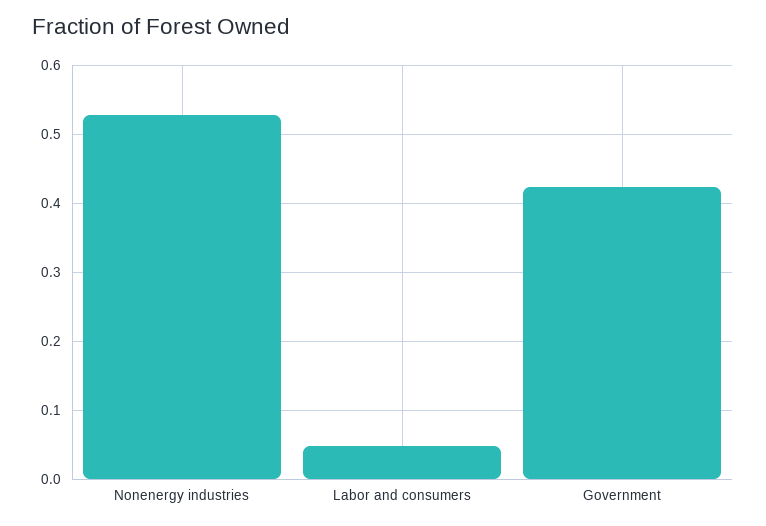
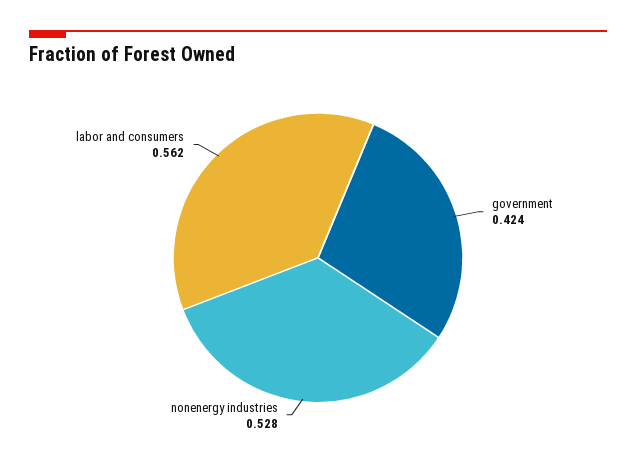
Labor and consumers: 0.05 -> 0.562

